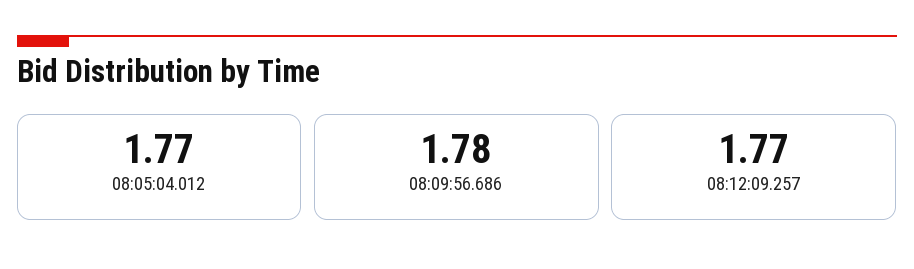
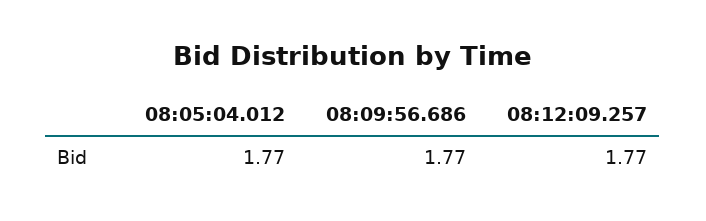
08:09:56.686: 1.78 -> 1.77

